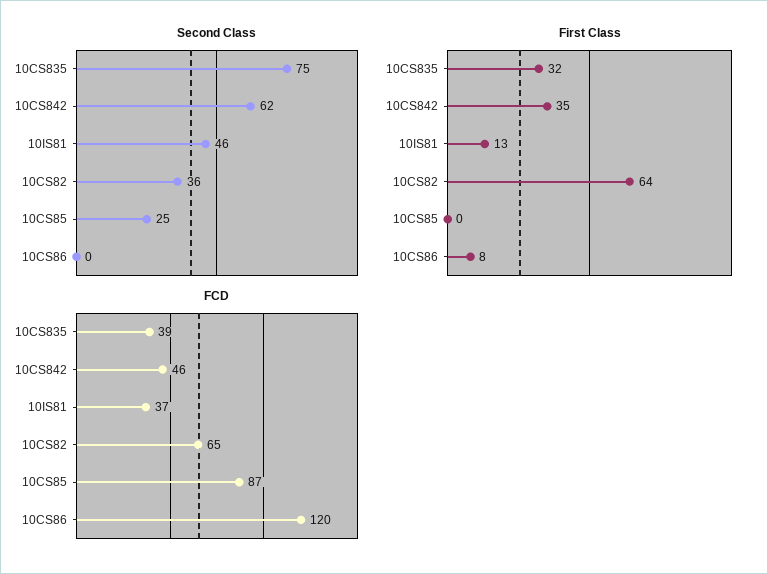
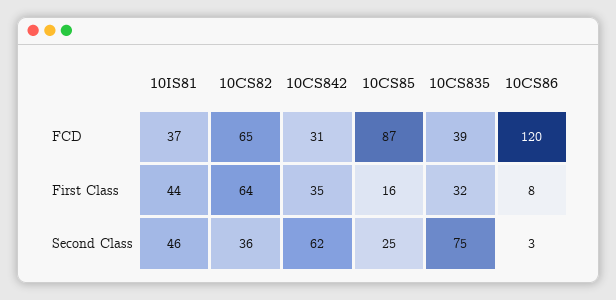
Second Class, 10CS86: 0 -> 3
First Class, 10IS81: 13 -> 44
First Class, 10CS85: 0 -> 16
FCD, 10CS842: 46 -> 31

